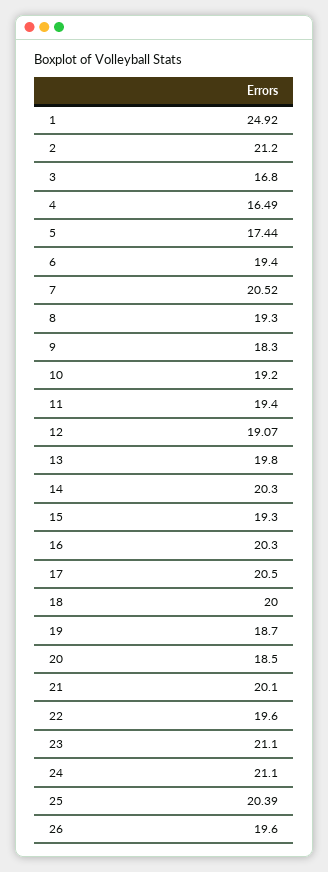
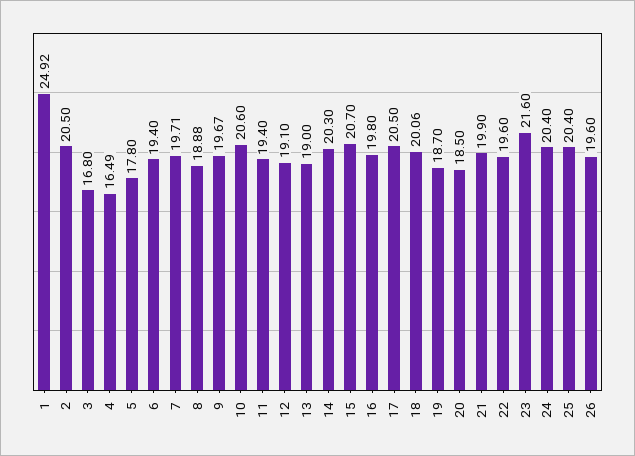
2: 21.2 -> 20.5
5: 17.44 -> 17.8
7: 20.52 -> 19.71
8: 19.3 -> 18.88
9: 18.3 -> 19.67
10: 19.2 -> 20.6
12: 19.07 -> 19.1
13: 19.8 -> 19
15: 19.3 -> 20.7
16: 20.3 -> 19.8
18: 20 -> 20.06
21: 20.1 -> 19.9
23: 21.1 -> 21.6
24: 21.1 -> 20.4
25: 20.39 -> 20.4

